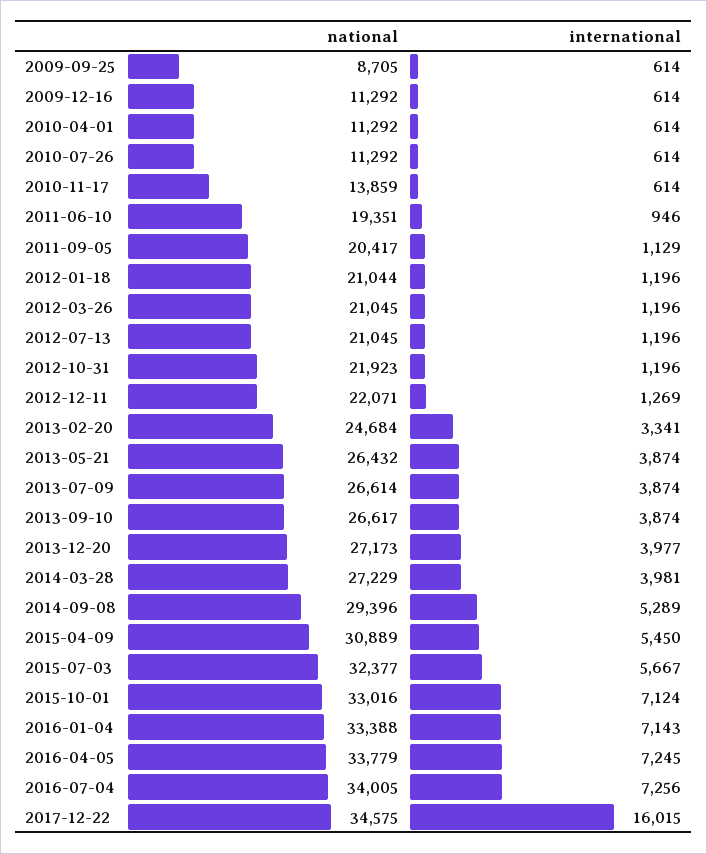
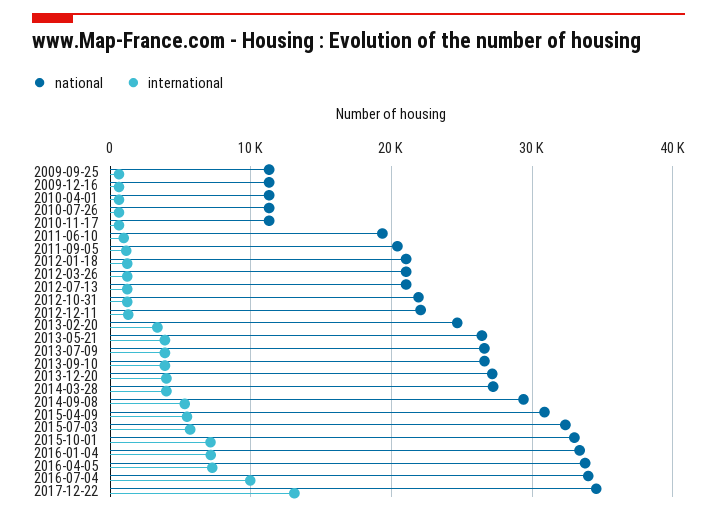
national, 2009-09-25: 8705 -> 11000
national, 2010-11-17: 13859 -> 11000
international, 2016-07-04: 7256 -> 10000
international, 2017-12-22: 16015 -> 13000

